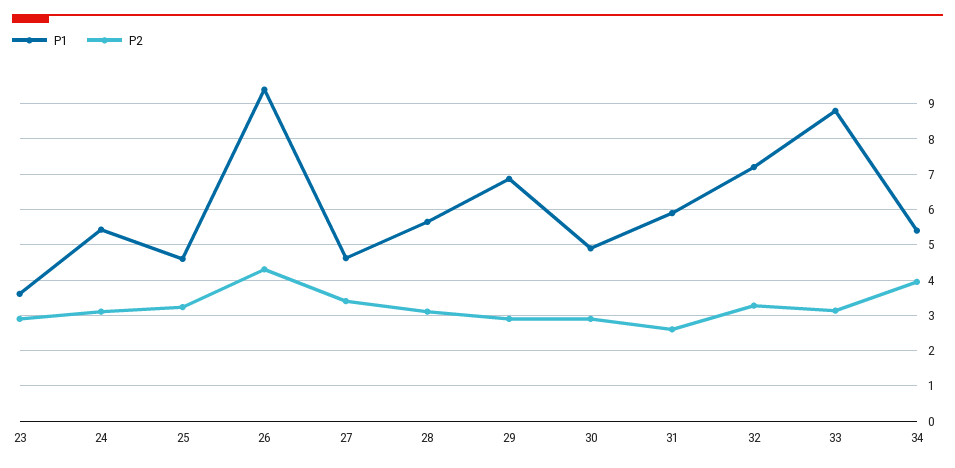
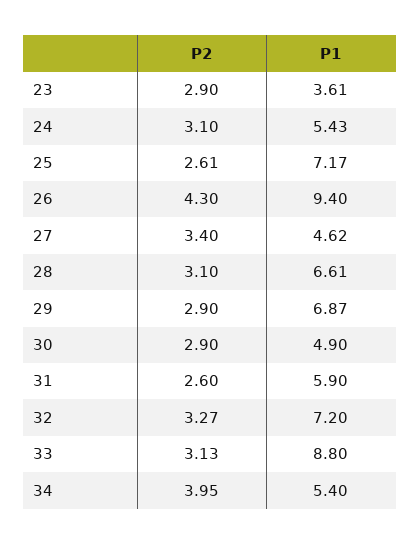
P1, 25: 4.6 -> 7.17
P2, 25: 3.2 -> 2.61
P1, 28: 5.6 -> 6.61

